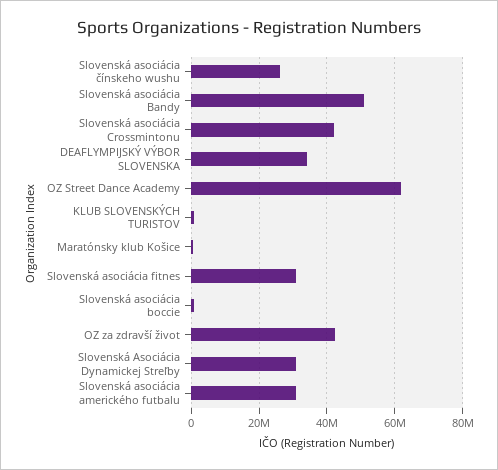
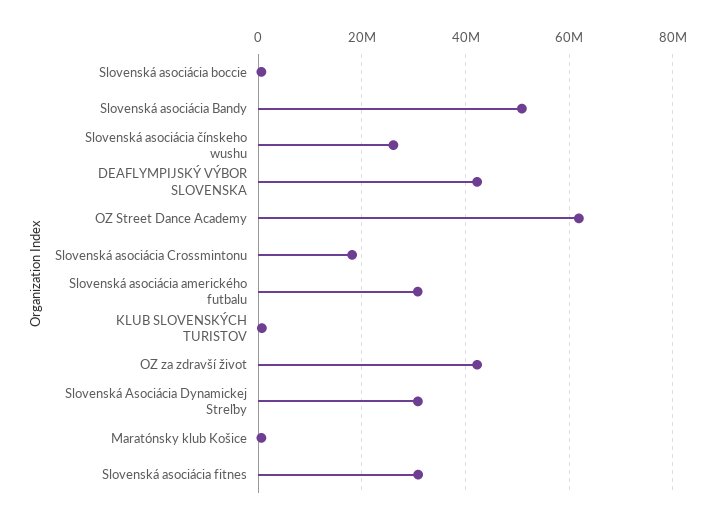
Slovenská asociácia Crossmintonu: 42000000 -> 18000000
DEAFLYMPIJSKÝ VÝBOR SLOVENSKA: 34000000 -> 42000000

